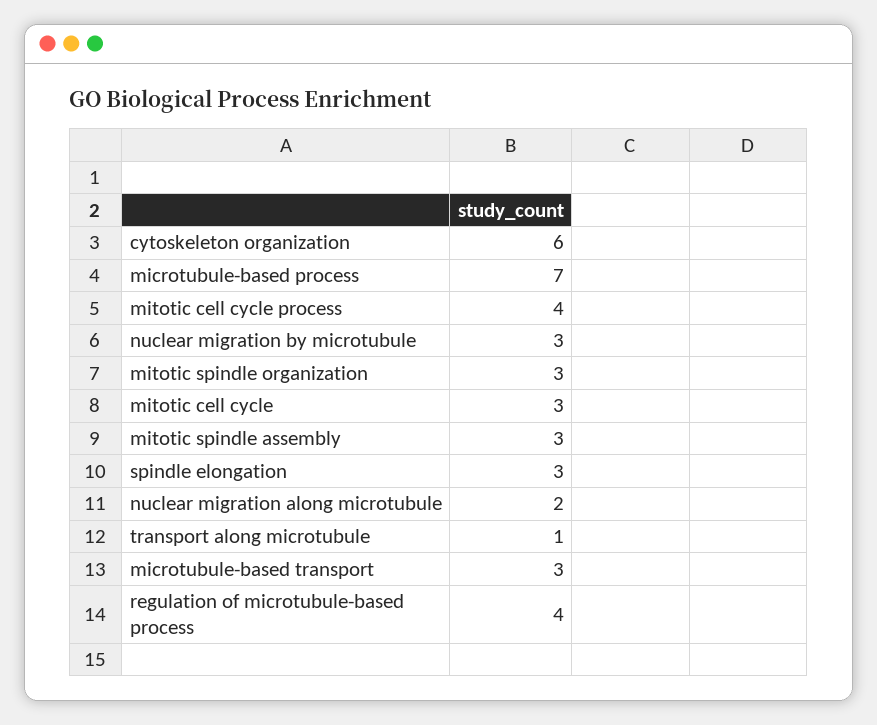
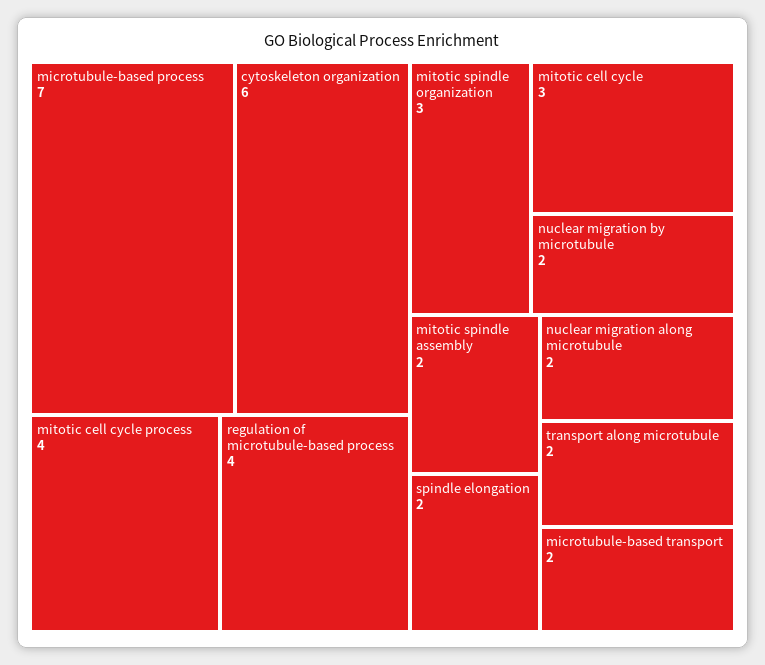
nuclear migration by microtubule: 3 -> 2
mitotic spindle assembly: 3 -> 2
spindle elongation: 3 -> 2
transport along microtubule: 1 -> 2
microtubule-based transport: 3 -> 2

